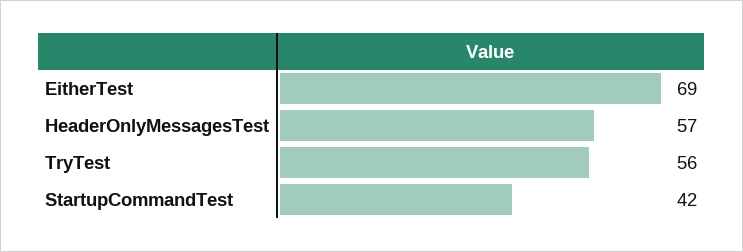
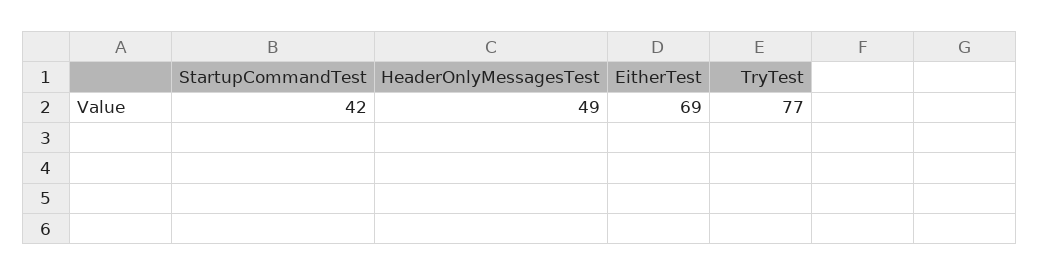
HeaderOnlyMessagesTest: 57 -> 49
TryTest: 56 -> 77

